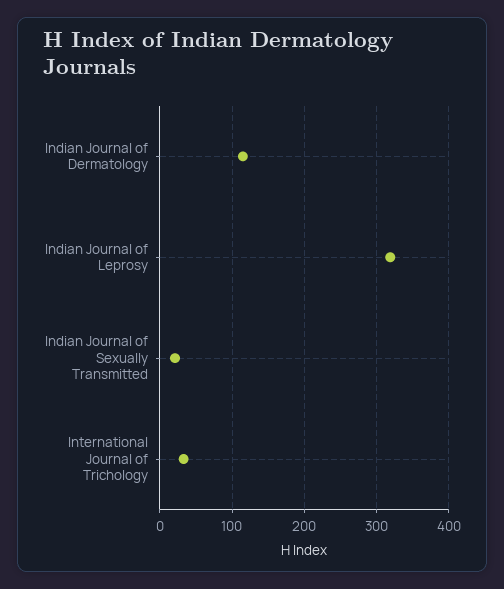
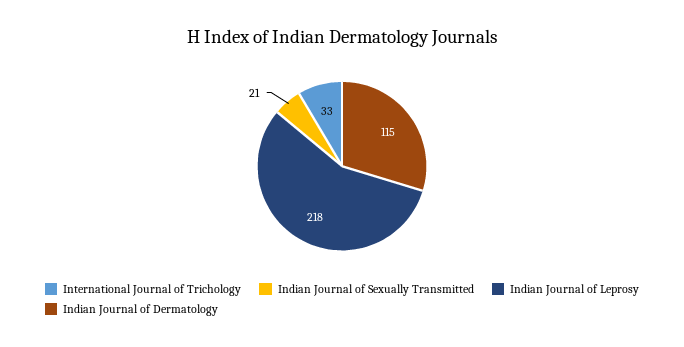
Indian Journal of Leprosy: 320 -> 218

